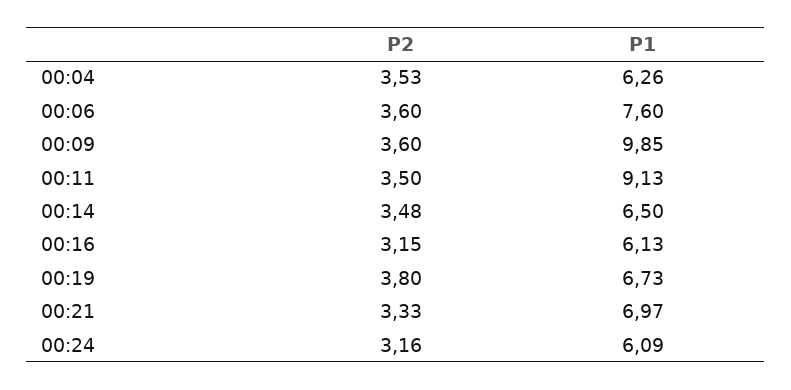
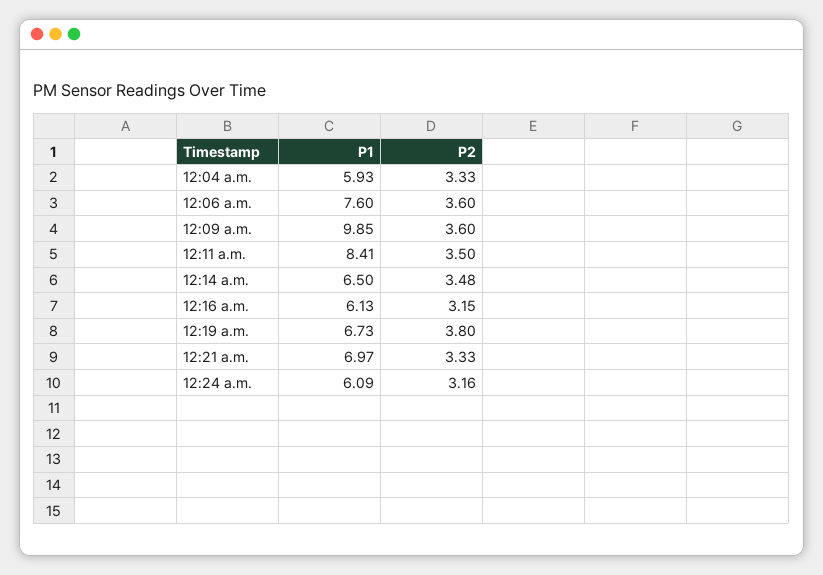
P2, 00:04: 3.53 -> 3.33
P1, 00:04: 6.26 -> 5.93
P1, 00:11: 9.13 -> 8.41

